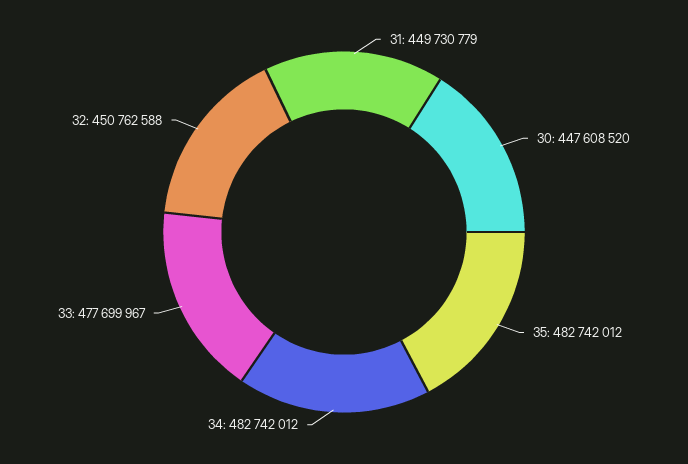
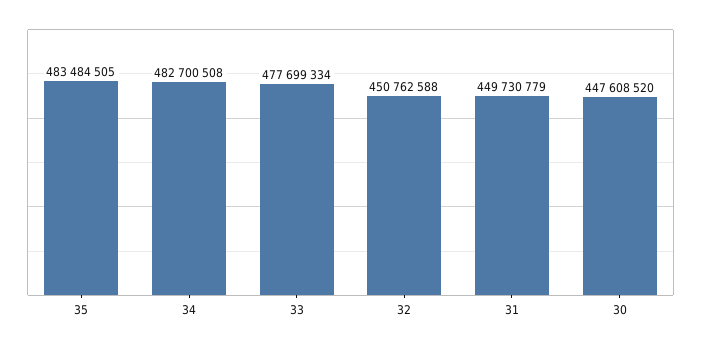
35: 482742012 -> 483484505
34: 482742012 -> 482700508
33: 477699967 -> 477699334

